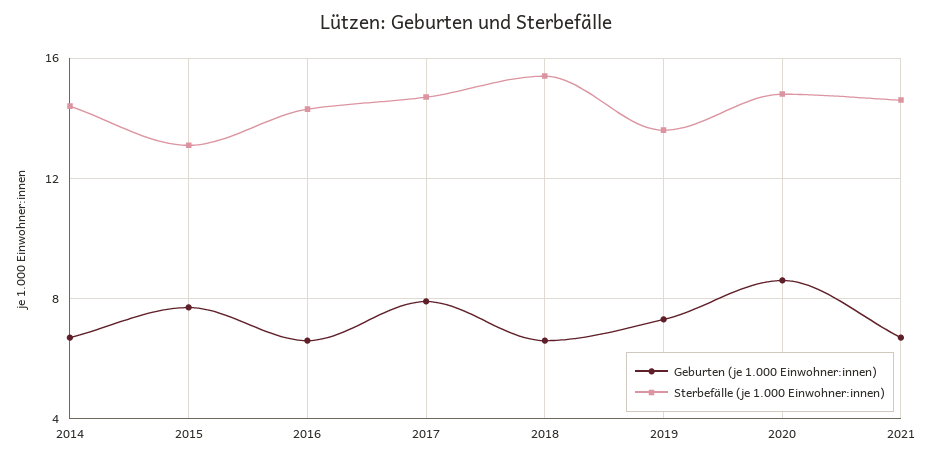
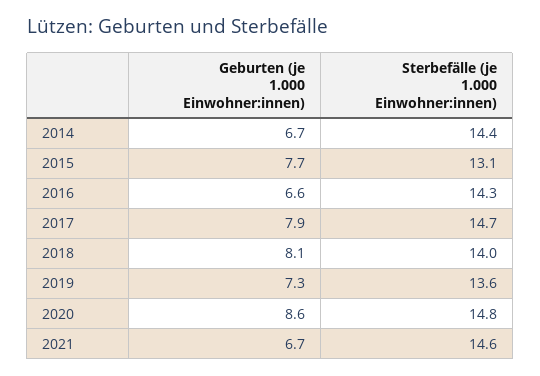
Geburten (je 1.000 Einwohner:innen), 2018: 6.5 -> 8.1
Sterbefälle (je 1.000 Einwohner:innen), 2018: 15.5 -> 14

